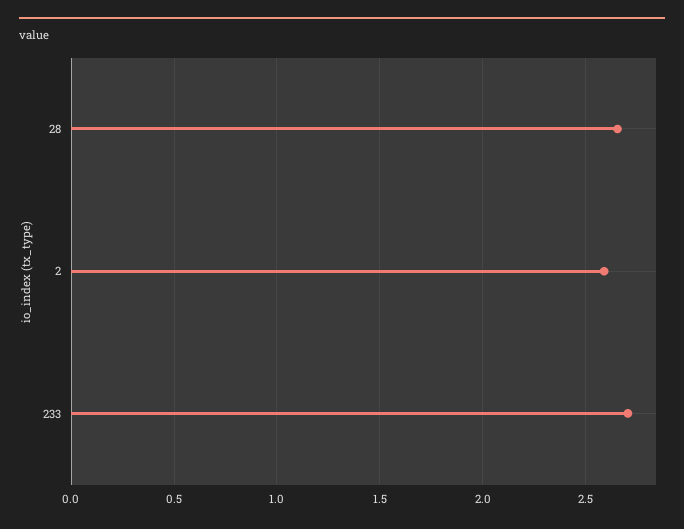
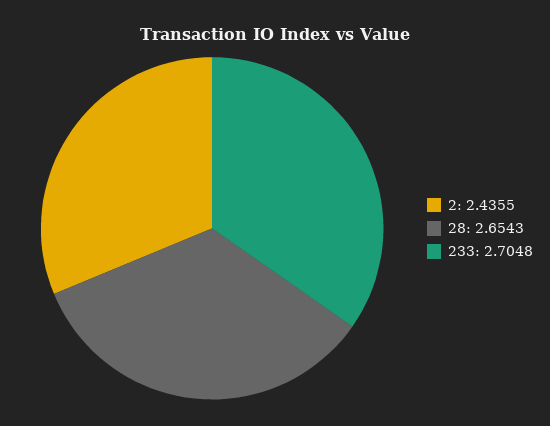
2: 2.6 -> 2.4355

